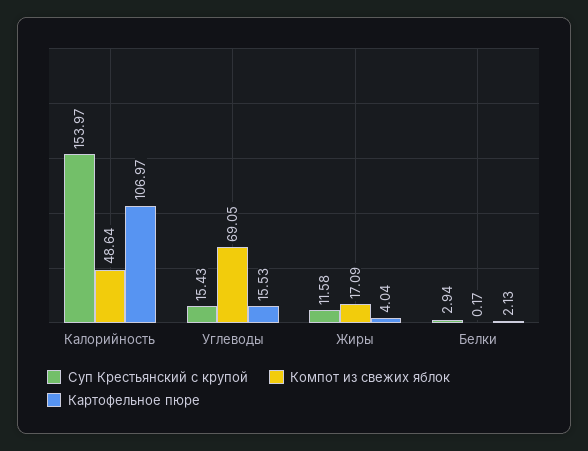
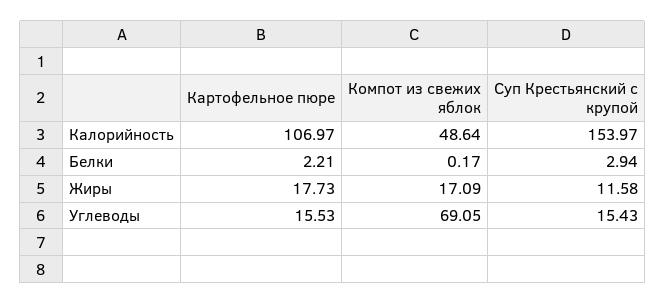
Картофельное пюре, Жиры: 4.04 -> 17.73
Картофельное пюре, Белки: 2.13 -> 2.21

